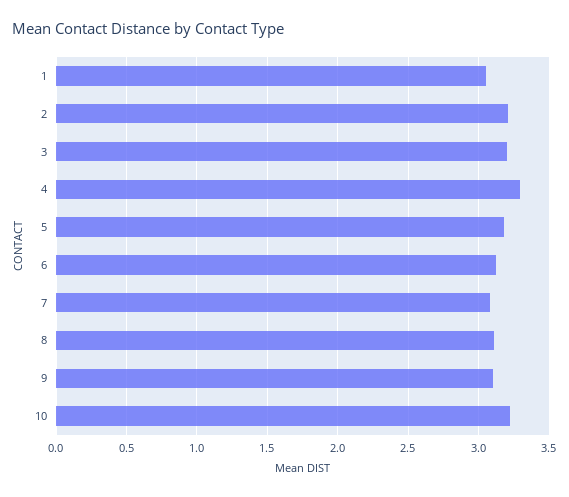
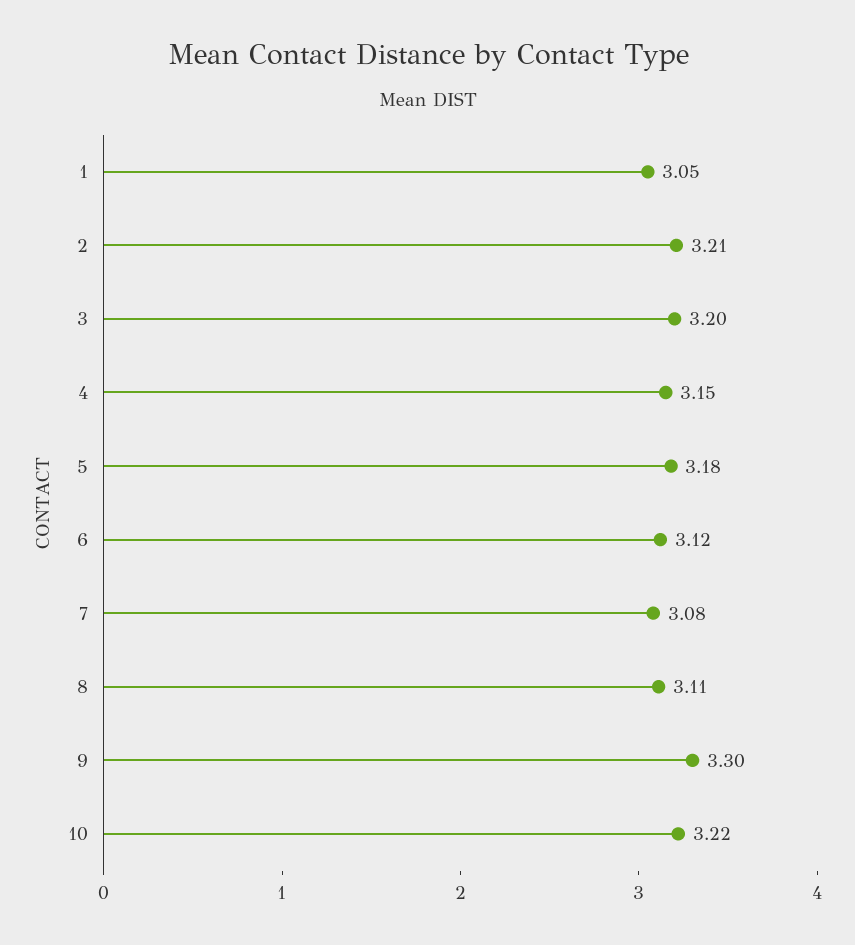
4: 3.3 -> 3.15
9: 3.1 -> 3.3

